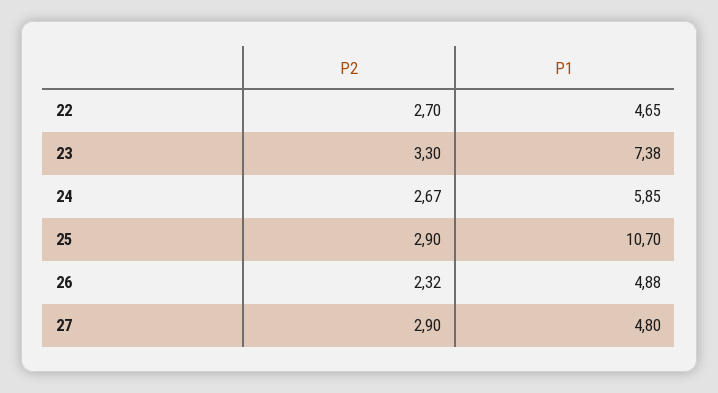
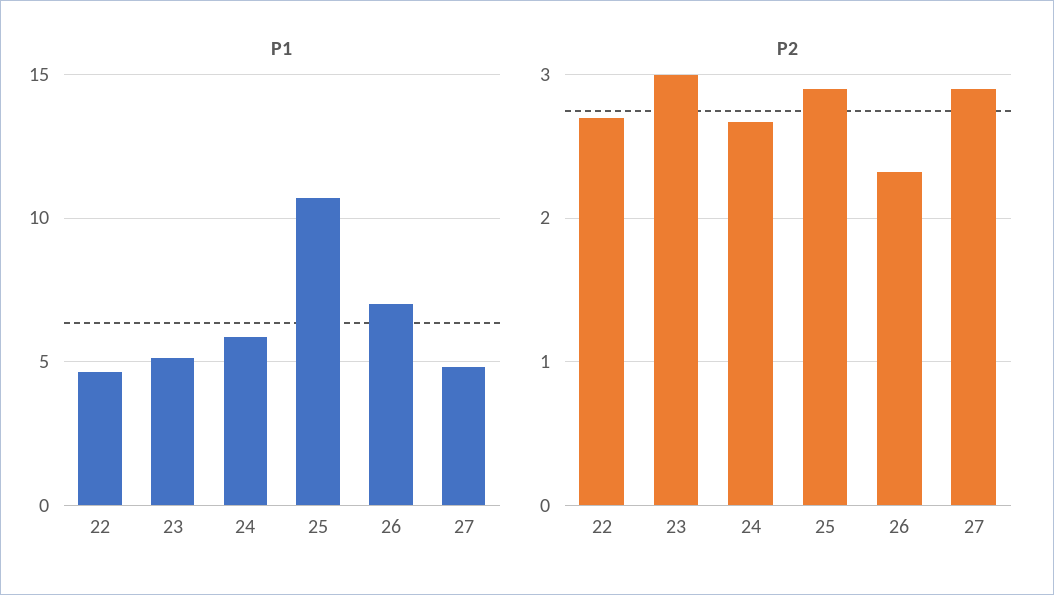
P2, 23: 3.3 -> 3
P1, 23: 7.38 -> 5
P1, 26: 4.88 -> 7

